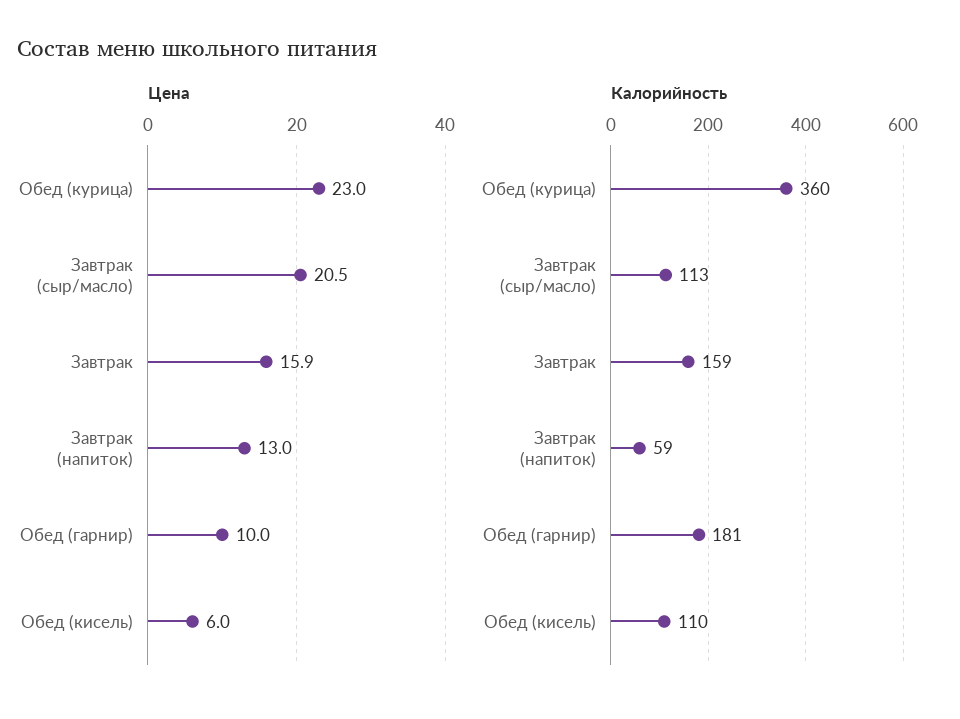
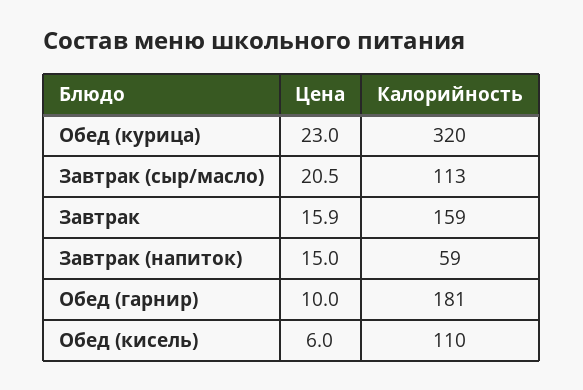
Цена, Завтрак (напиток): 13 -> 15
Калорийность, Обед (курица): 360 -> 320

